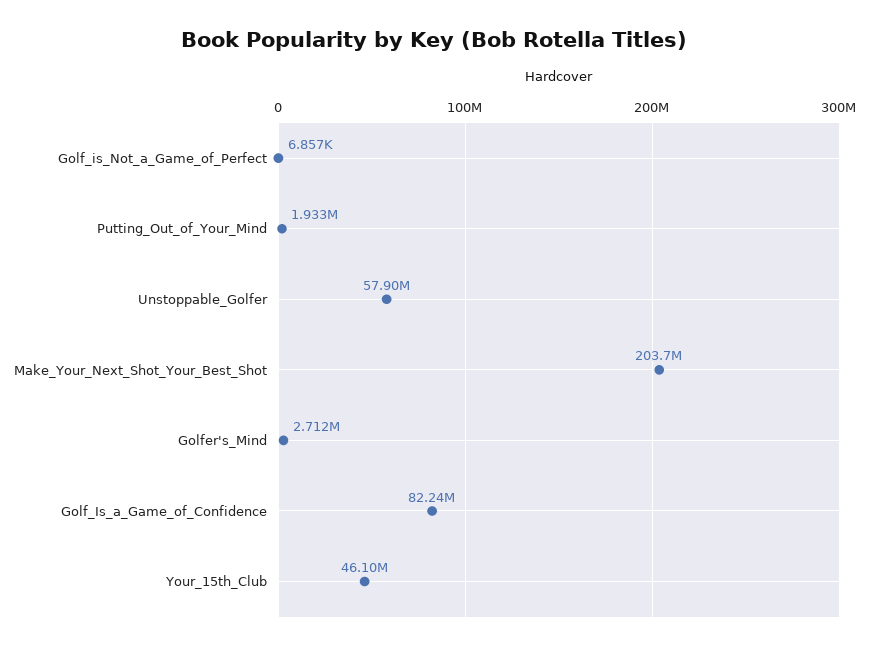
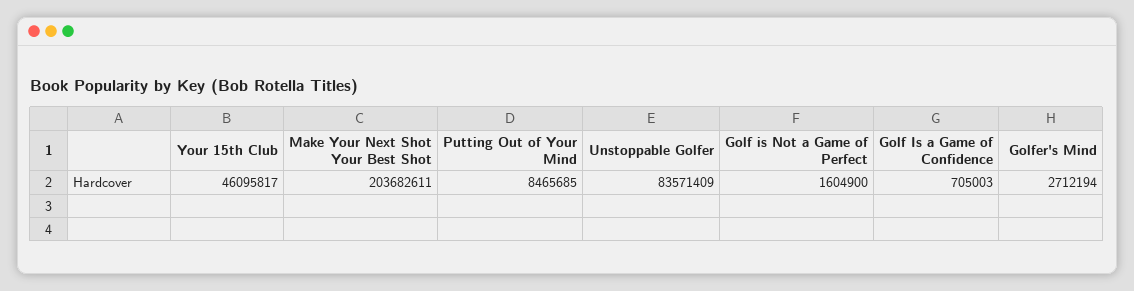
Golf_is_Not_a_Game_of_Perfect: 6857 -> 1604900
Putting_Out_of_Your_Mind: 1933000 -> 8465685
Unstoppable_Golfer: 57900000 -> 83571409
Golf_Is_a_Game_of_Confidence: 82240000 -> 705003

